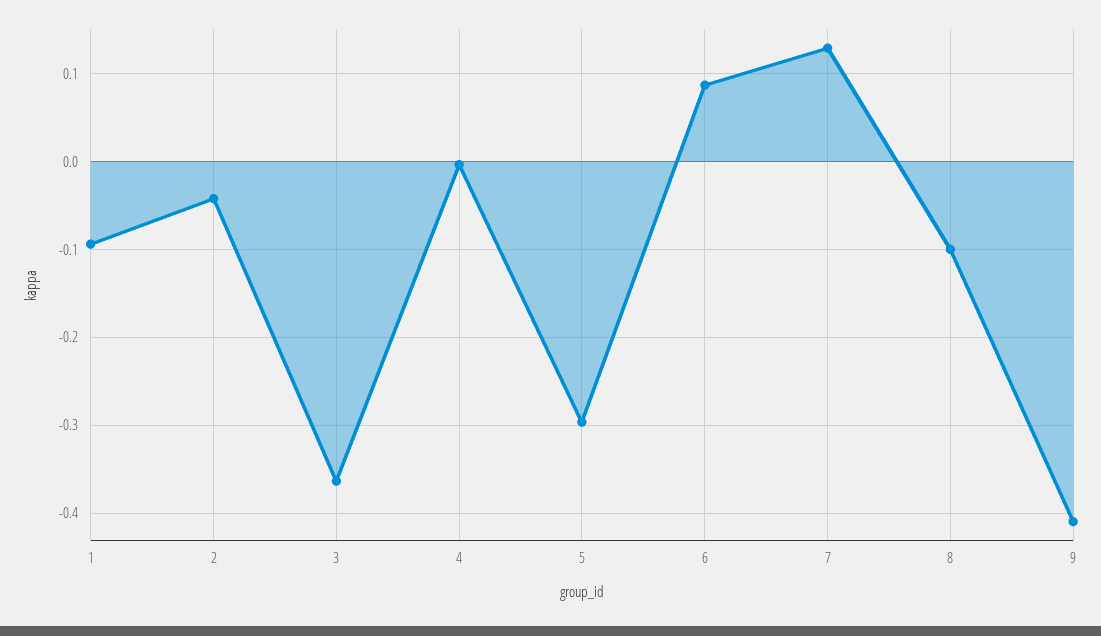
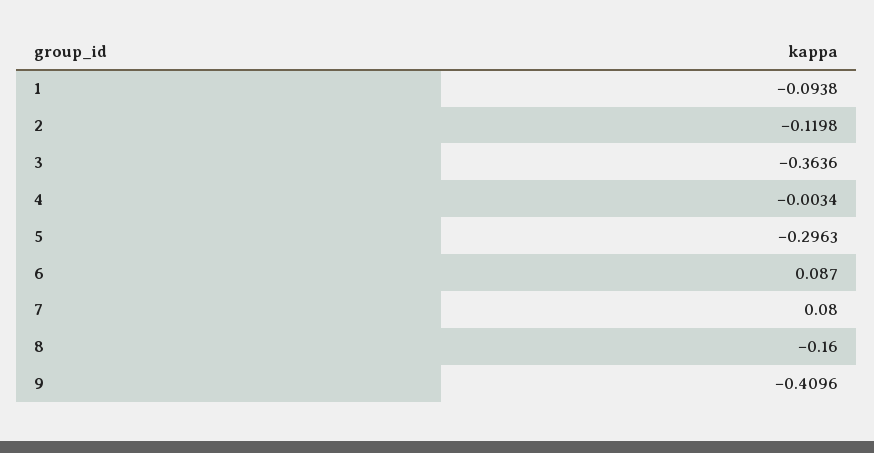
2: -0.04 -> -0.1198
7: 0.13 -> 0.08
8: -0.1 -> -0.16

